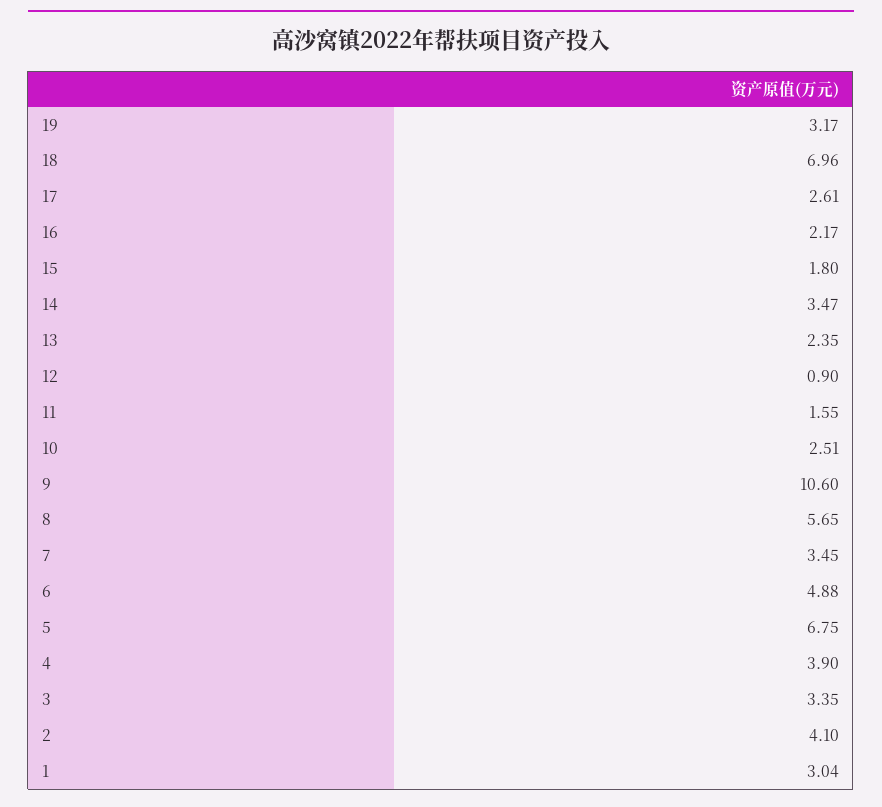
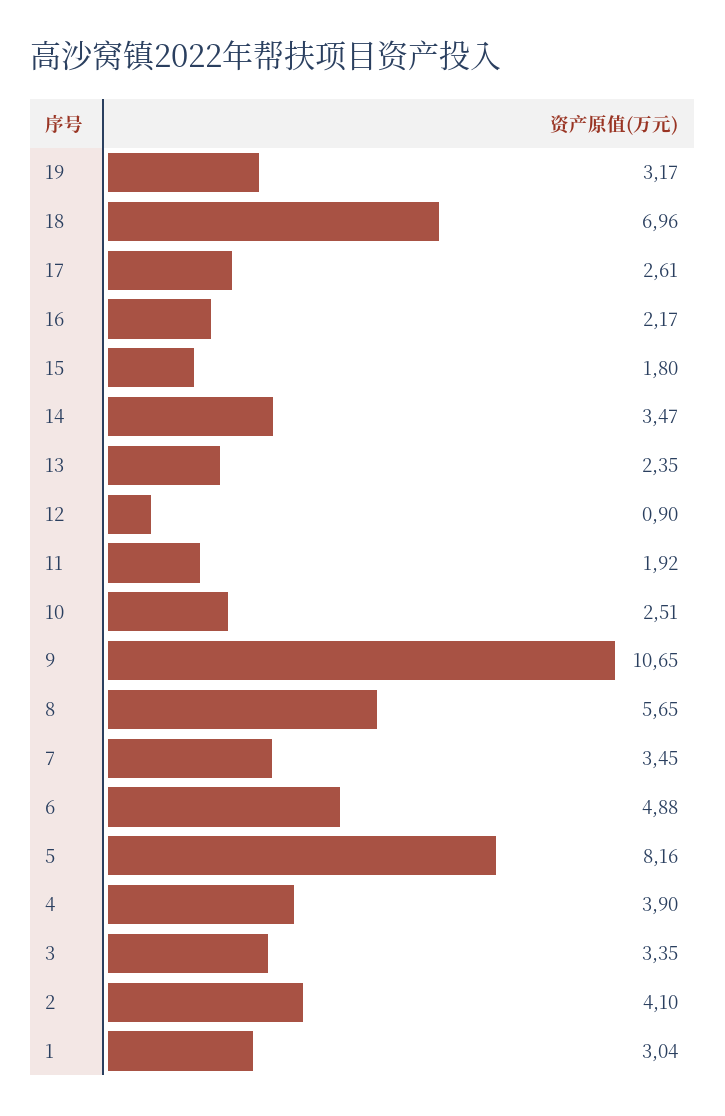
11: 1.55 -> 1.92
9: 10.6 -> 10.65
5: 6.75 -> 8.16

